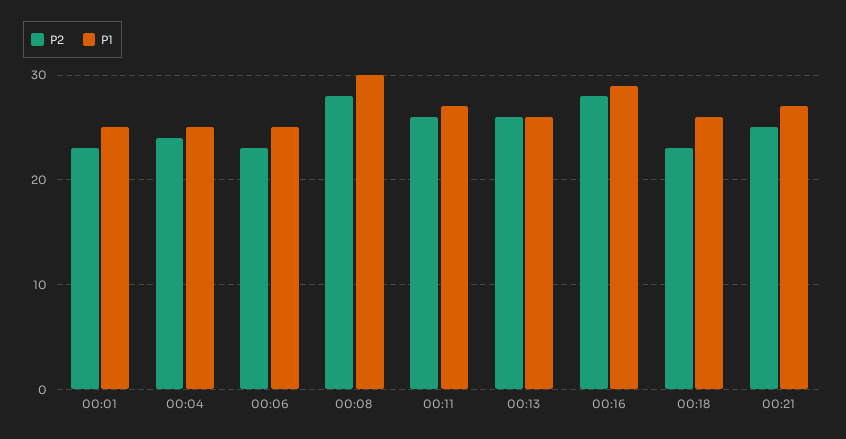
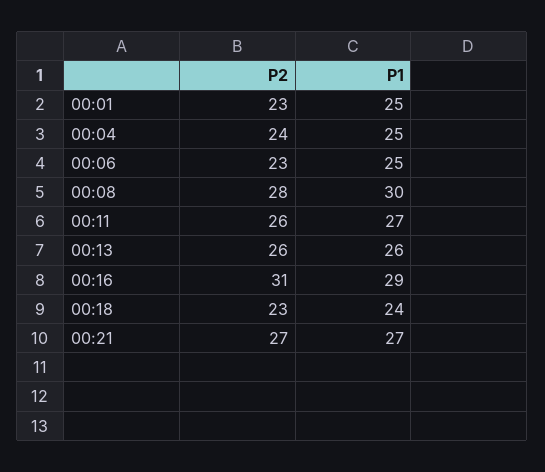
P2, 00:16: 28 -> 31
P1, 00:18: 26 -> 24
P2, 00:21: 25 -> 27

